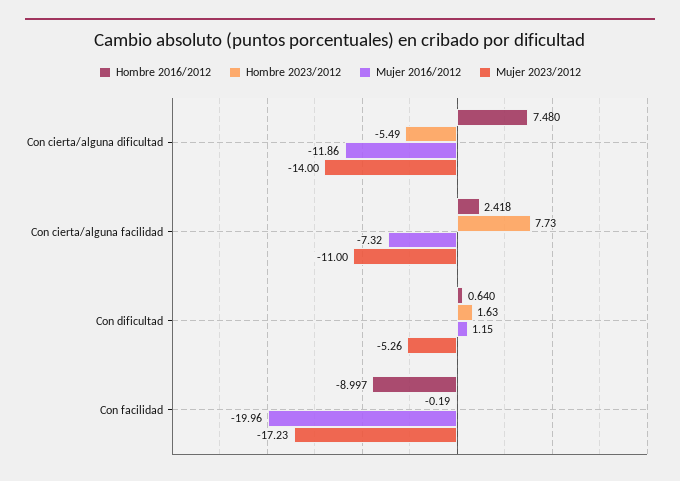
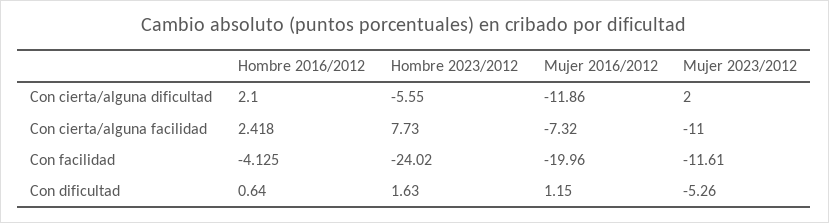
Hombre 2016/2012, Con cierta/alguna dificultad: 7.48 -> 2.1
Hombre 2023/2012, Con cierta/alguna dificultad: -5.49 -> -5.55
Mujer 2023/2012, Con cierta/alguna dificultad: -14 -> 2
Hombre 2016/2012, Con facilidad: -8.997 -> -4.125
Hombre 2023/2012, Con facilidad: -0.19 -> -24.02
Mujer 2023/2012, Con facilidad: -17.23 -> -11.61

